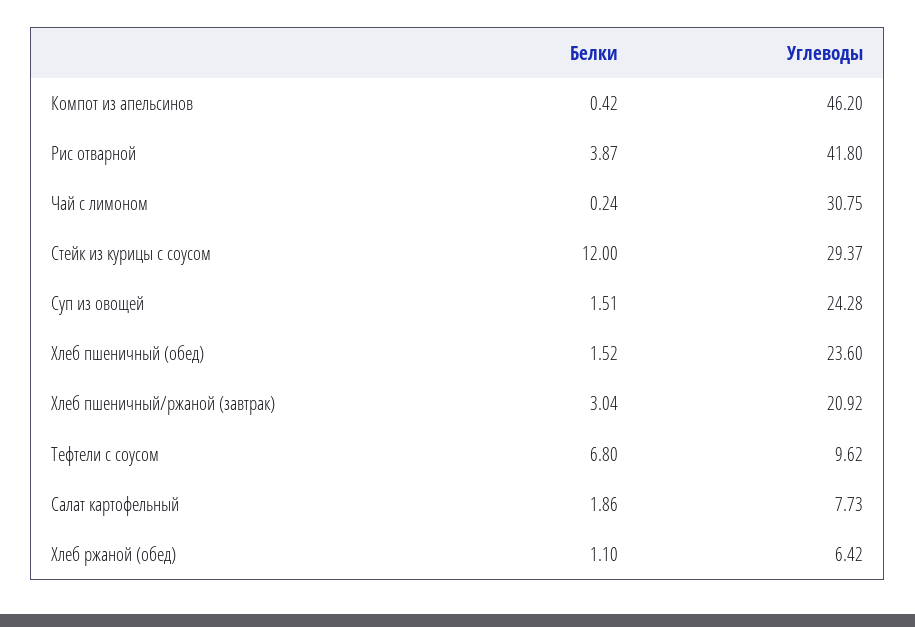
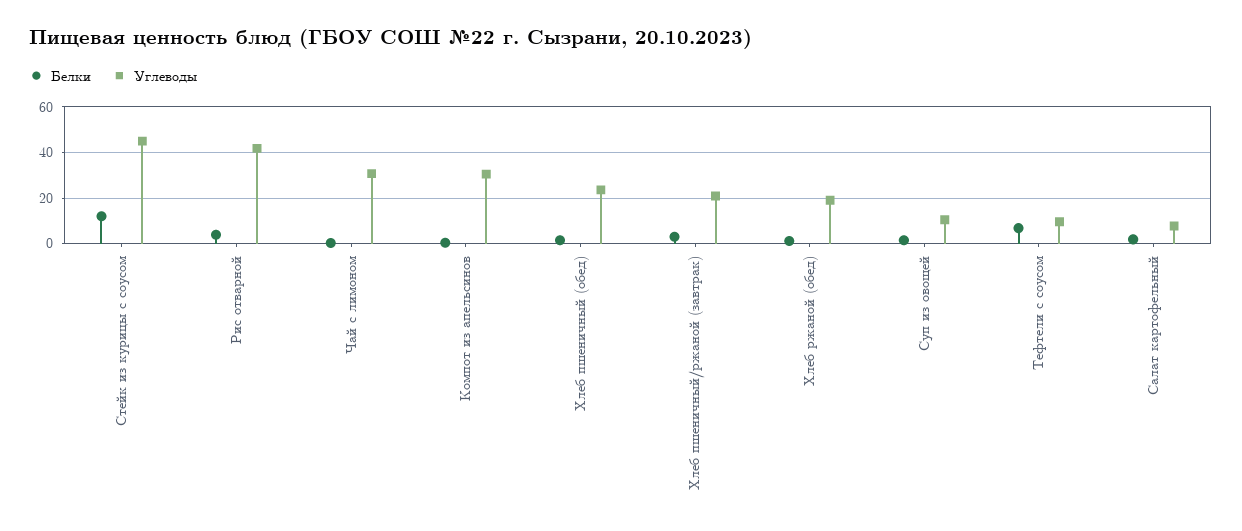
Углеводы, Компот из апельсинов: 46.2 -> 30
Углеводы, Стейк из курицы с соусом: 29.37 -> 45
Углеводы, Суп из овощей: 24.28 -> 10
Углеводы, Хлеб ржаной (обед): 6.42 -> 20

